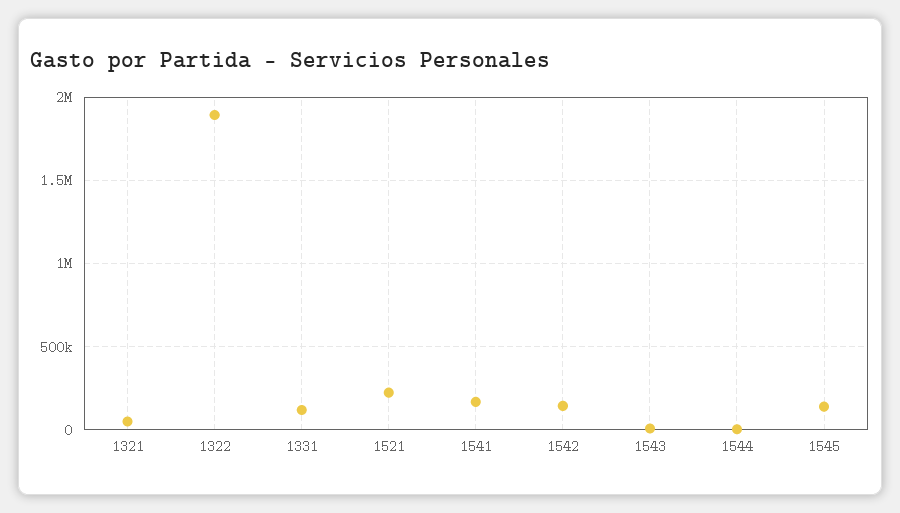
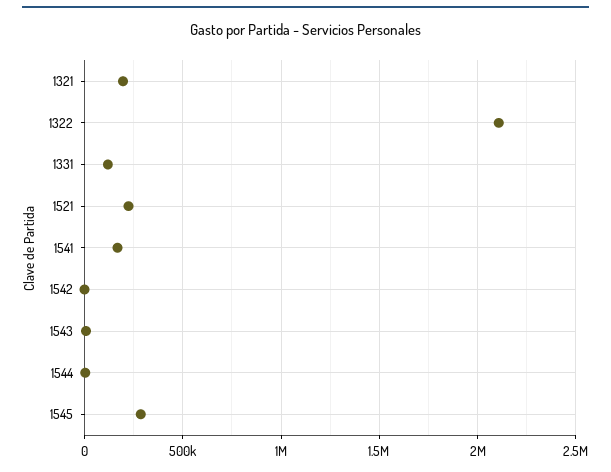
1321: 50000 -> 200000
1322: 1900000 -> 2100000
1542: 150000 -> 0
1545: 150000 -> 300000

